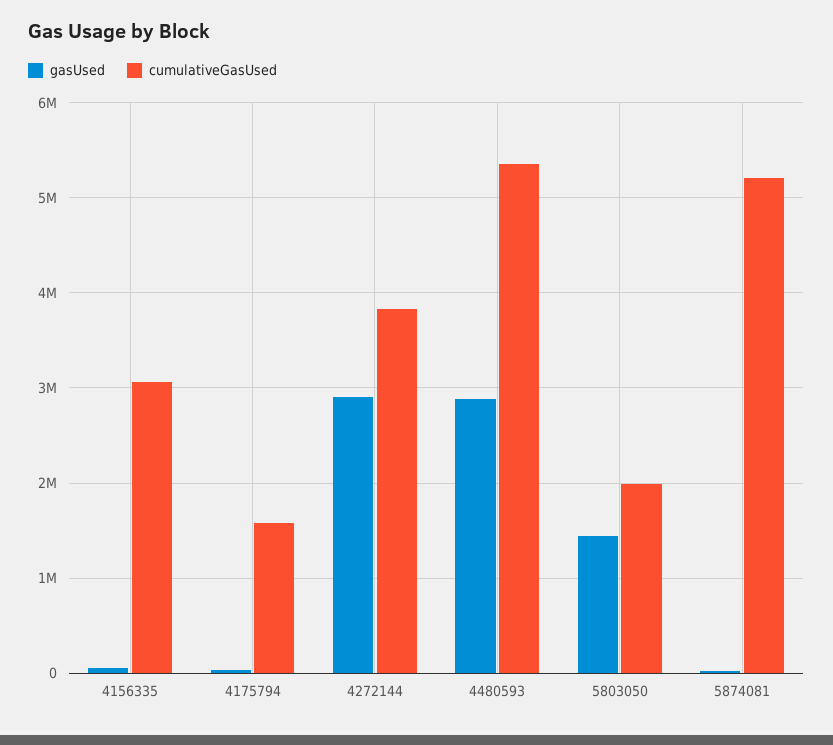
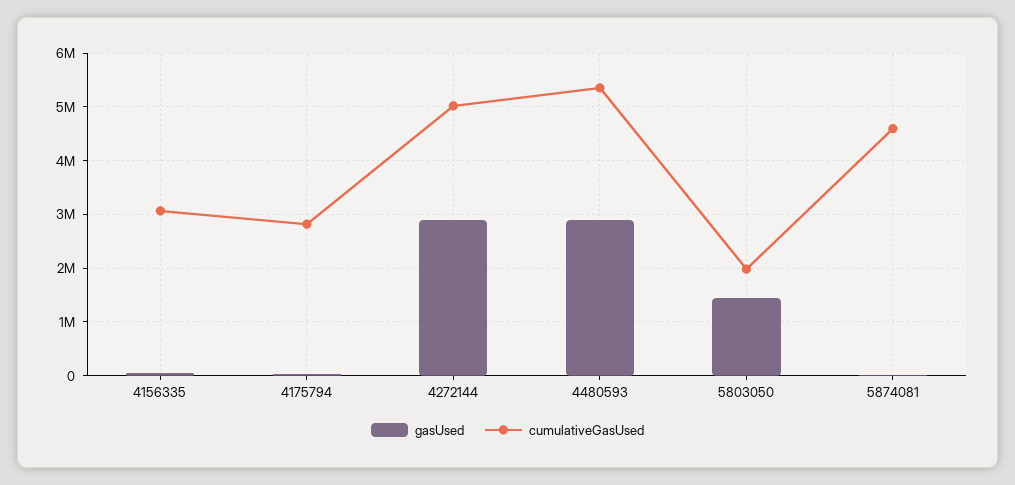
cumulativeGasUsed, 4175794: 1600000 -> 2800000
cumulativeGasUsed, 4272144: 3800000 -> 5000000
cumulativeGasUsed, 5874081: 5200000 -> 4600000

